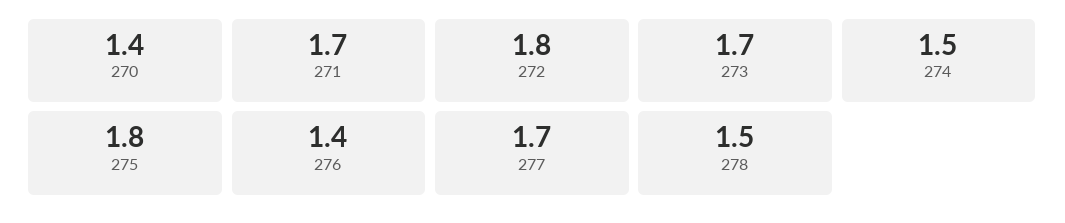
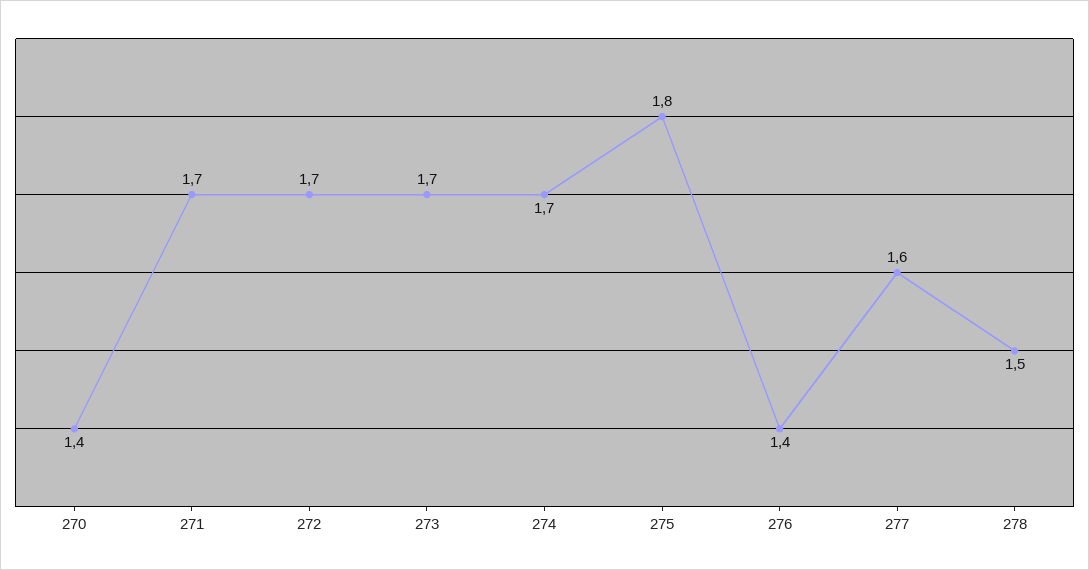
272: 1.8 -> 1.7
274: 1.5 -> 1.7
277: 1.7 -> 1.6

